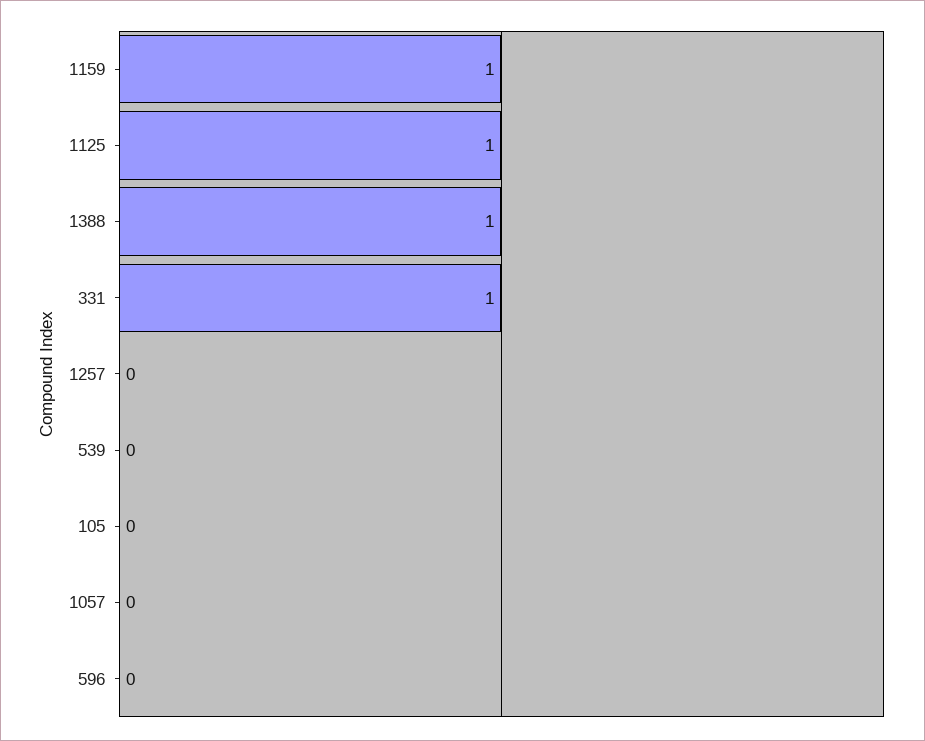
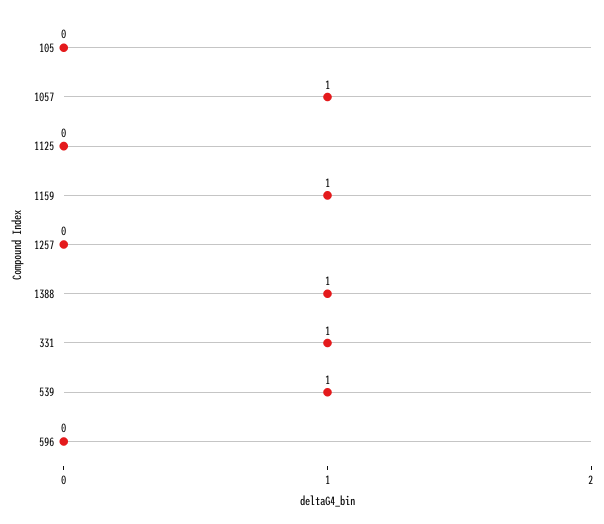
1125: 1 -> 0
539: 0 -> 1
1057: 0 -> 1

